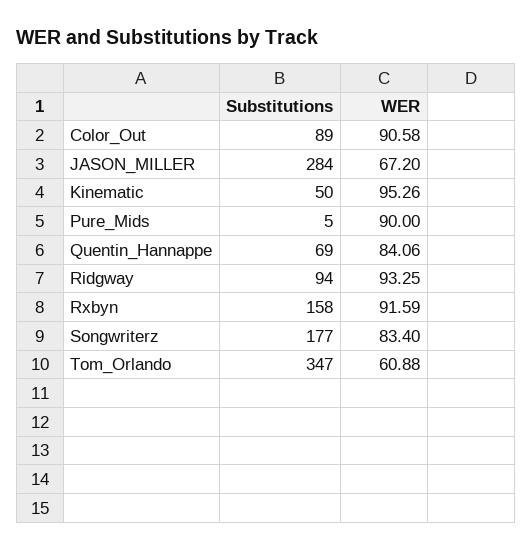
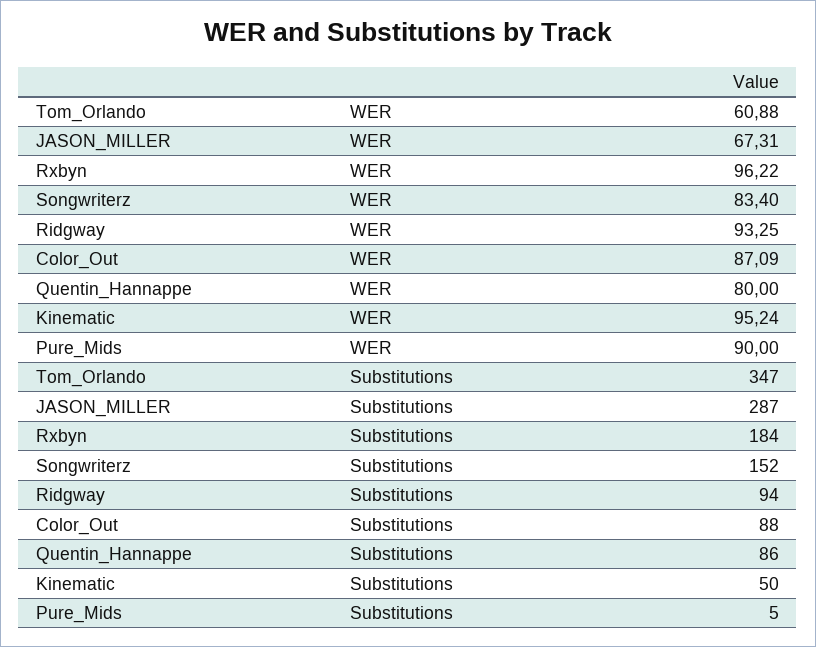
Substitutions, Color_Out: 89 -> 88
WER, Color_Out: 90.58 -> 87.09
Substitutions, JASON_MILLER: 284 -> 287
WER, JASON_MILLER: 67.2 -> 67.31
WER, Kinematic: 95.26 -> 95.24
Substitutions, Quentin_Hannappe: 69 -> 86
WER, Quentin_Hannappe: 84.06 -> 80
Substitutions, Rxbyn: 158 -> 184
WER, Rxbyn: 91.59 -> 96.22
Substitutions, Songwriterz: 177 -> 152

